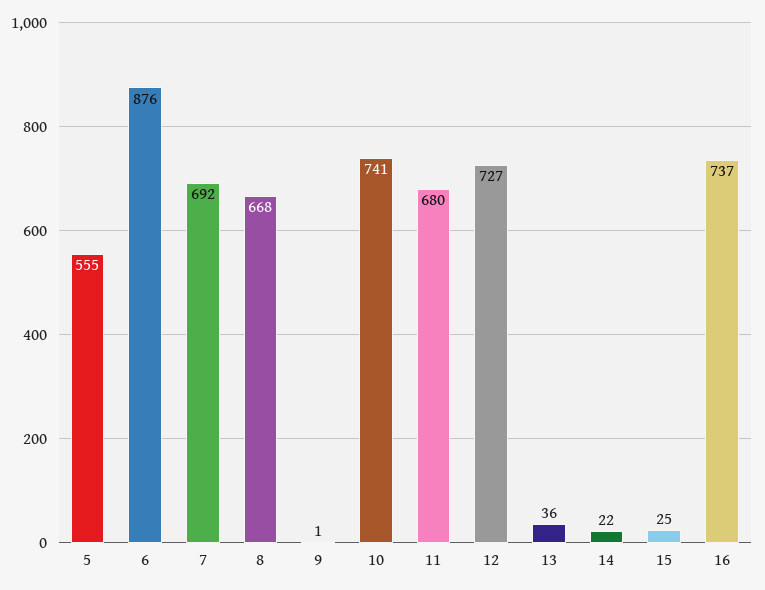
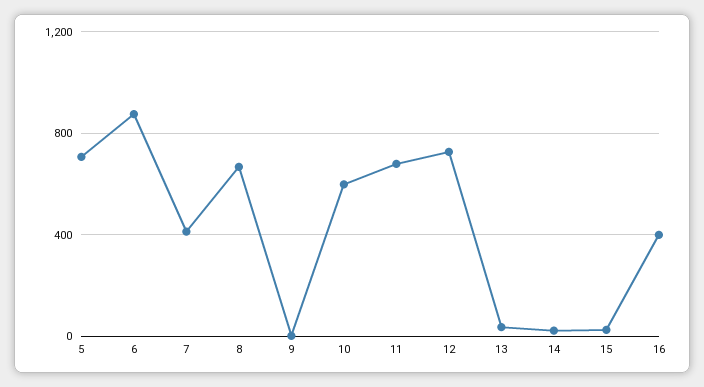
5: 555 -> 700
7: 692 -> 400
10: 741 -> 600
16: 737 -> 400

